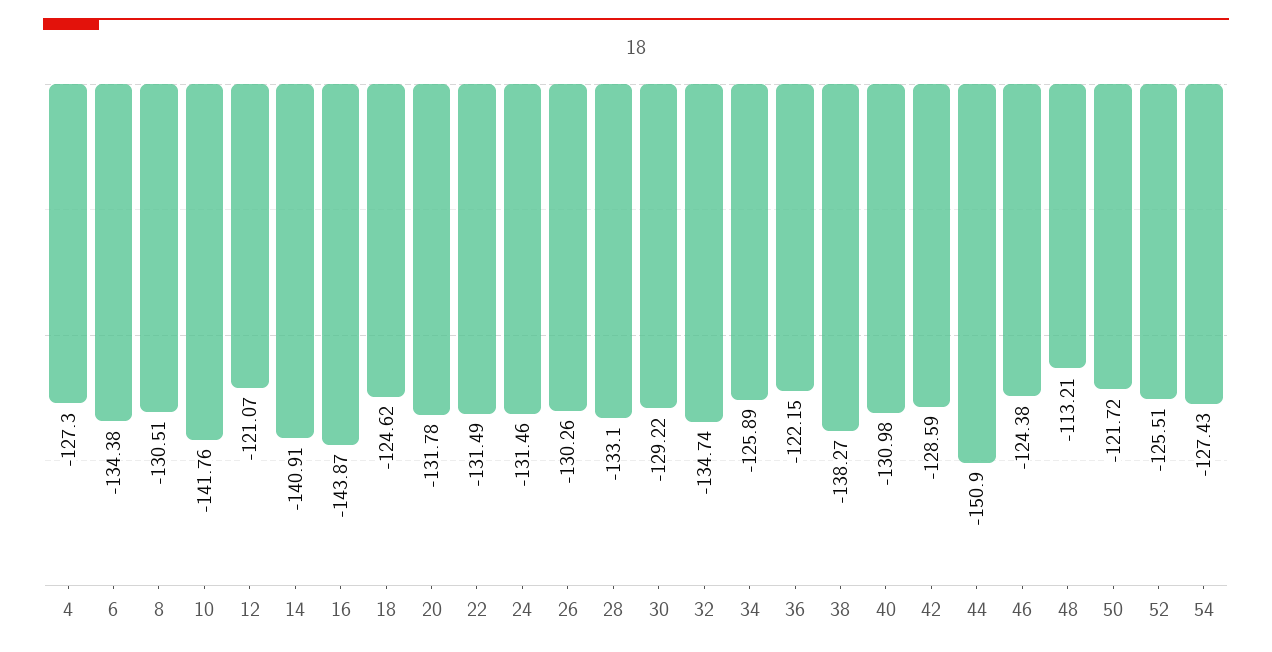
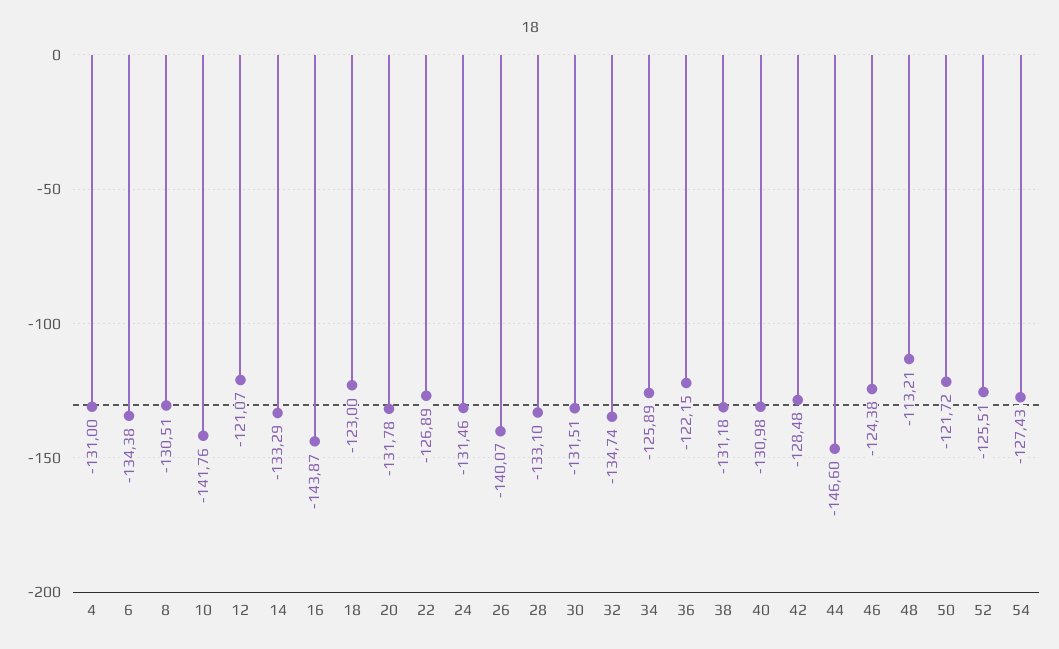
4: -127.3 -> -131
14: -140.91 -> -133.29
18: -124.62 -> -123
22: -131.49 -> -126.89
26: -130.26 -> -140.07
30: -129.22 -> -131.51
38: -138.27 -> -131.18
42: -128.59 -> -128.48
44: -150.9 -> -146.6

